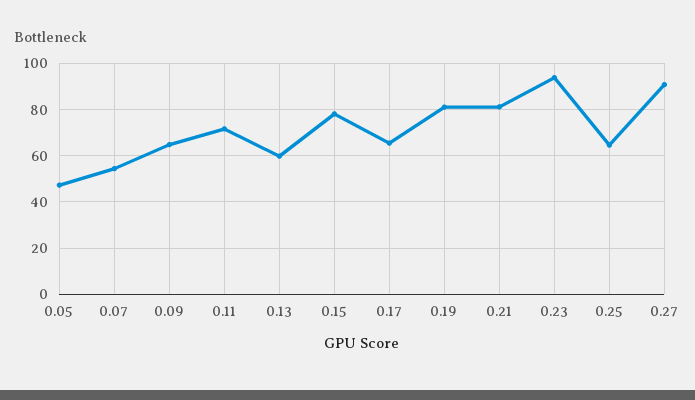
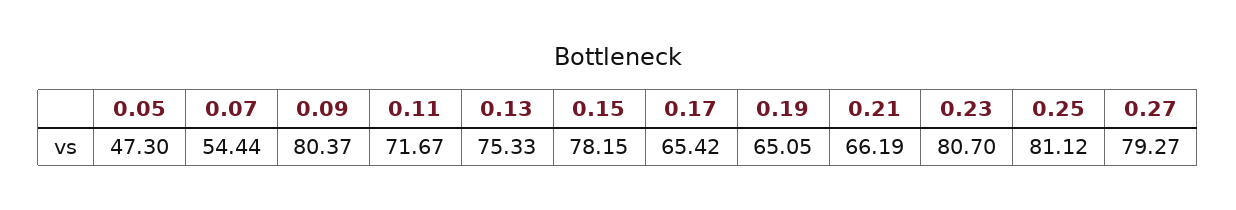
0.09: 65 -> 80.37
0.13: 60 -> 75.33
0.19: 80 -> 65.05
0.21: 80 -> 66.19
0.23: 95 -> 80.7
0.25: 65 -> 81.12
0.27: 90 -> 79.27

